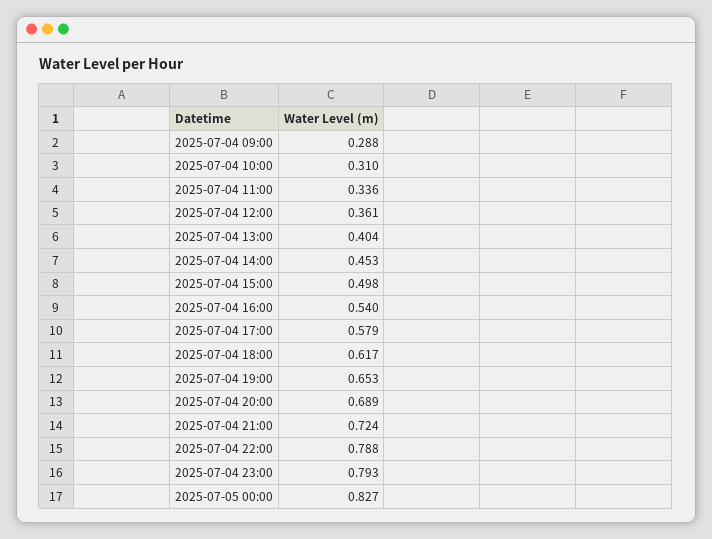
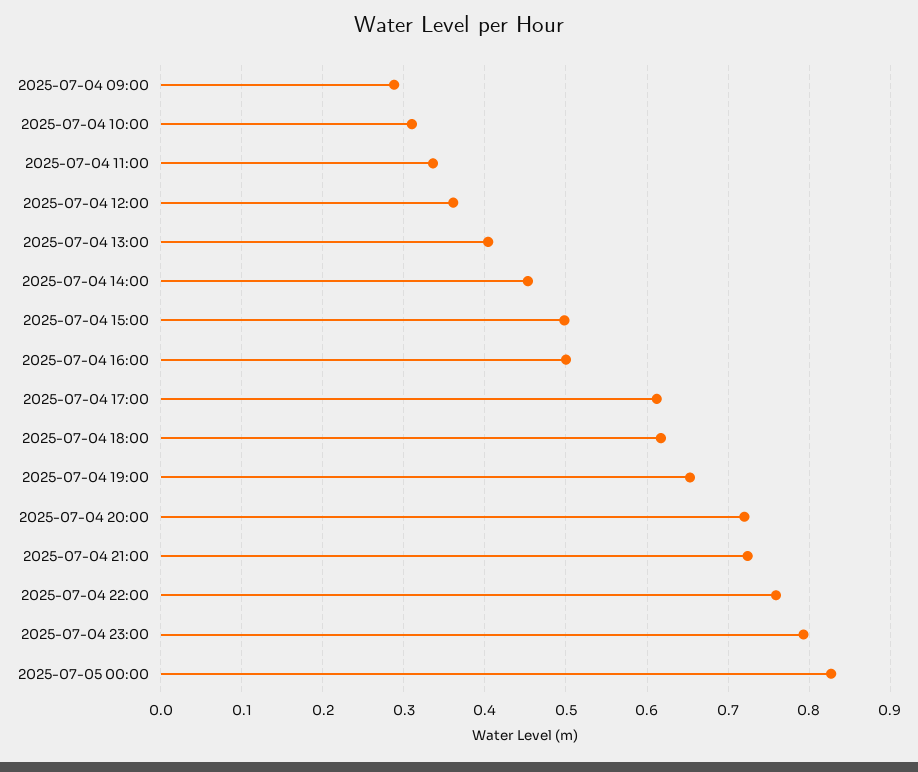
2025-07-04 16:00: 0.54 -> 0.5
2025-07-04 17:00: 0.579 -> 0.61
2025-07-04 20:00: 0.689 -> 0.72
2025-07-04 22:00: 0.788 -> 0.76

